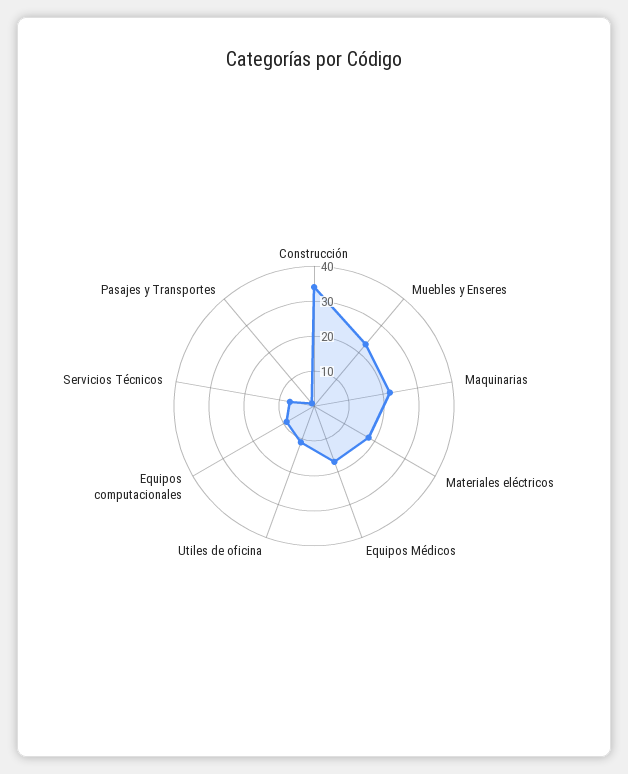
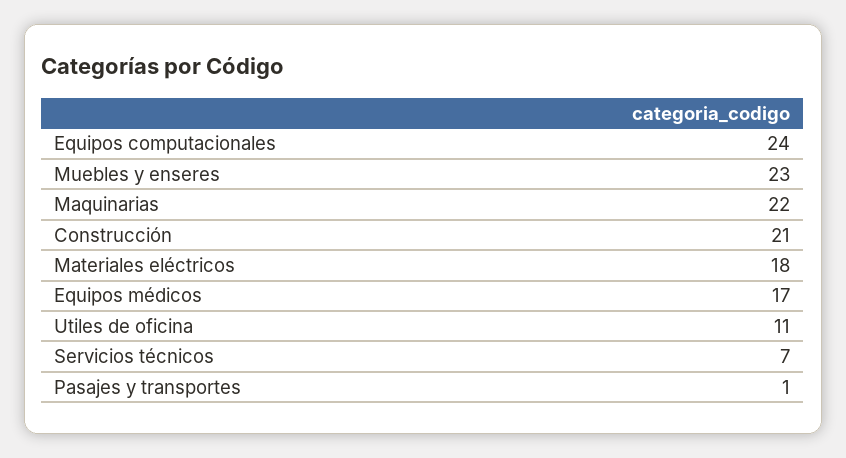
Construcción: 35 -> 21
Equipos computacionales: 10 -> 24

